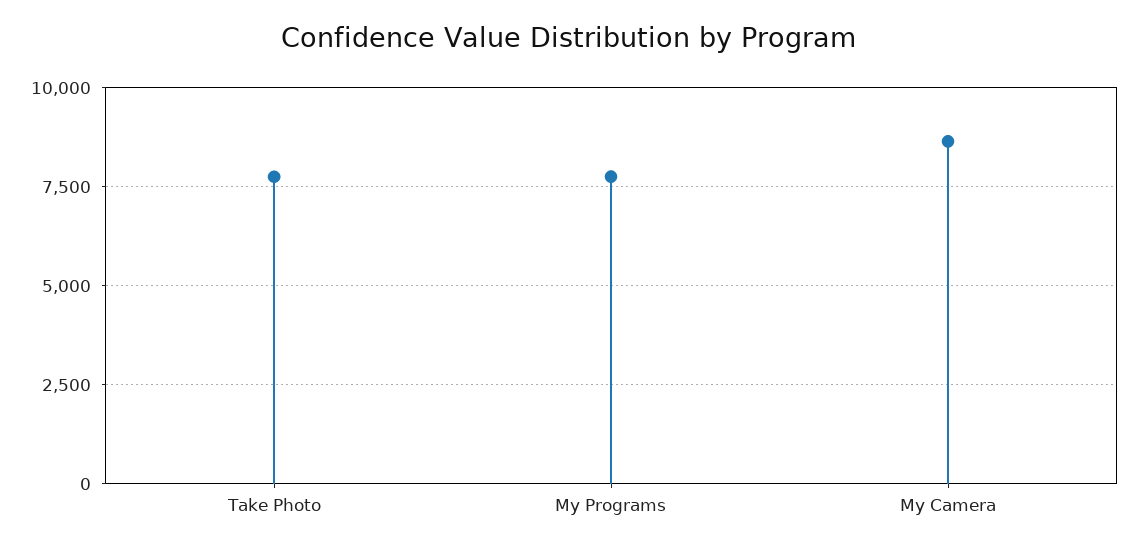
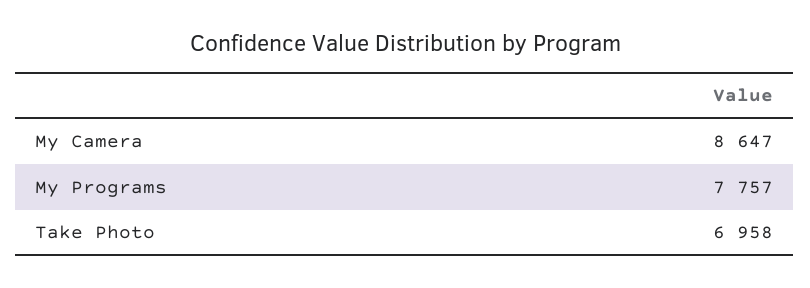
Take Photo: 7750 -> 6958

